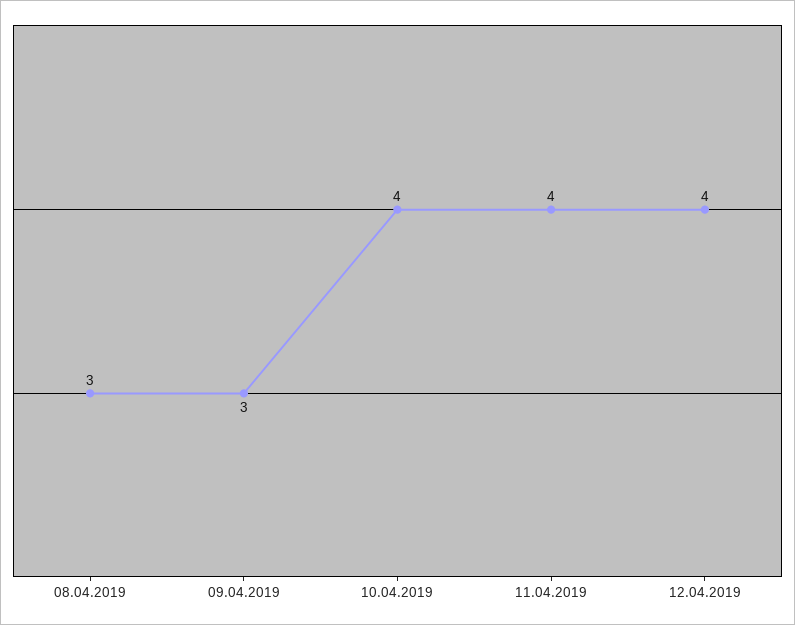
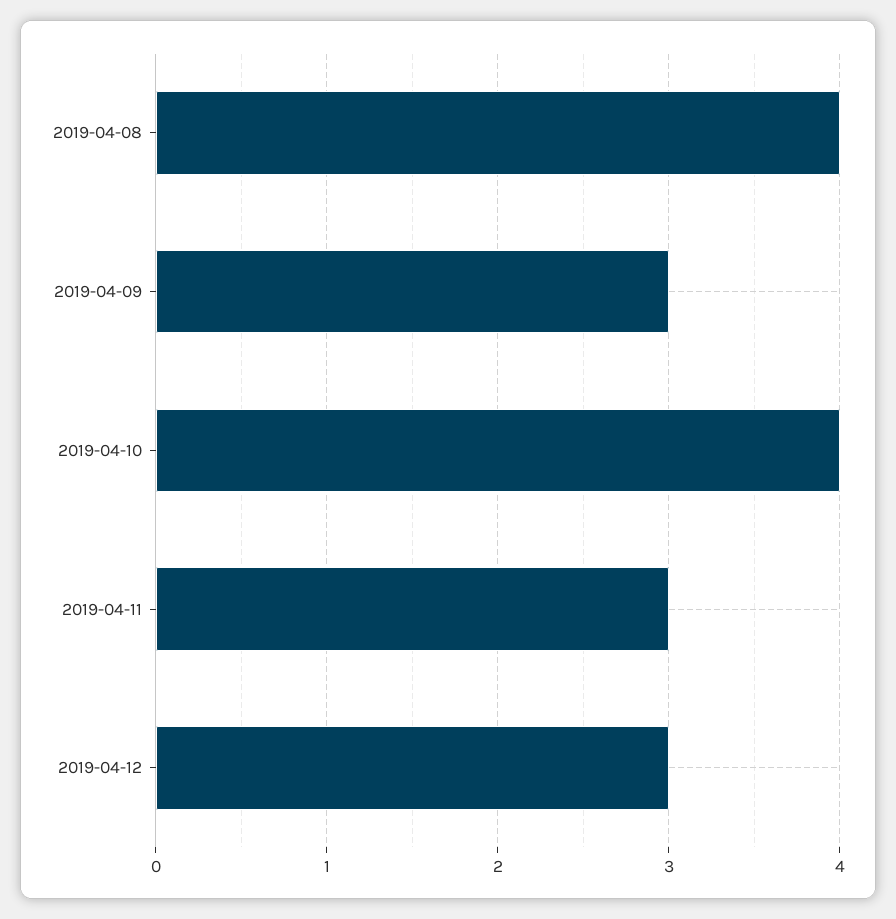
08.04.2019: 3 -> 4
11.04.2019: 4 -> 3
12.04.2019: 4 -> 3

